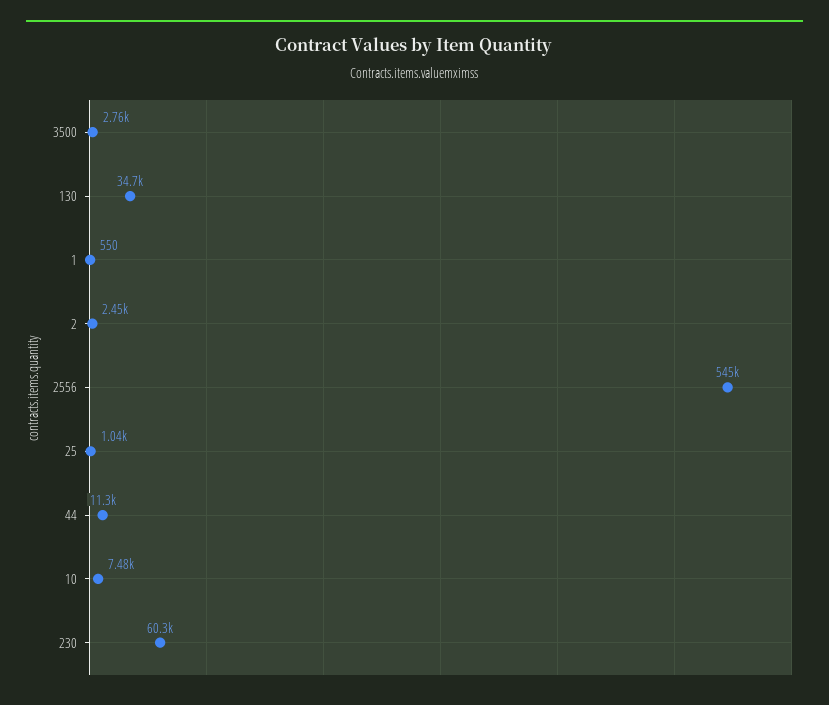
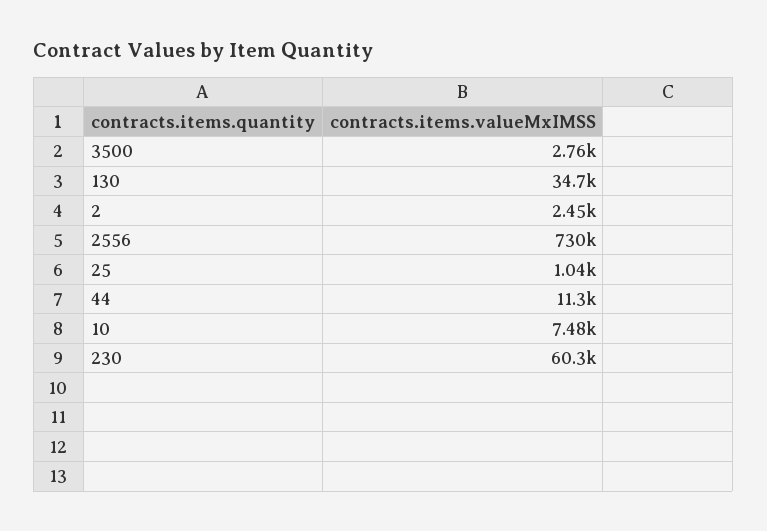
1: 550 -> none
2556: 545000 -> 730000

